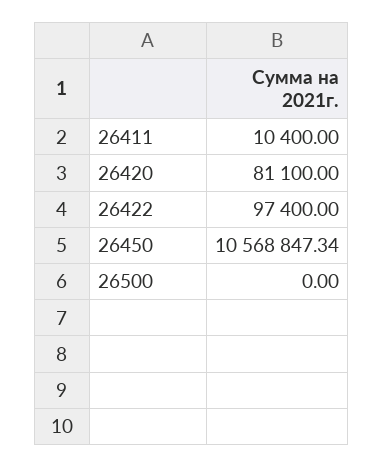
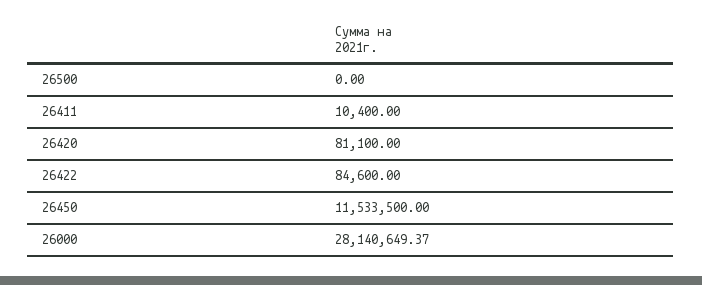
26422: 97400 -> 84600
26450: 10568847.34 -> 11533500
26000: none -> 28140649.37

